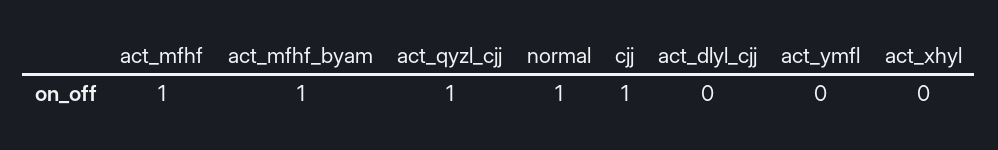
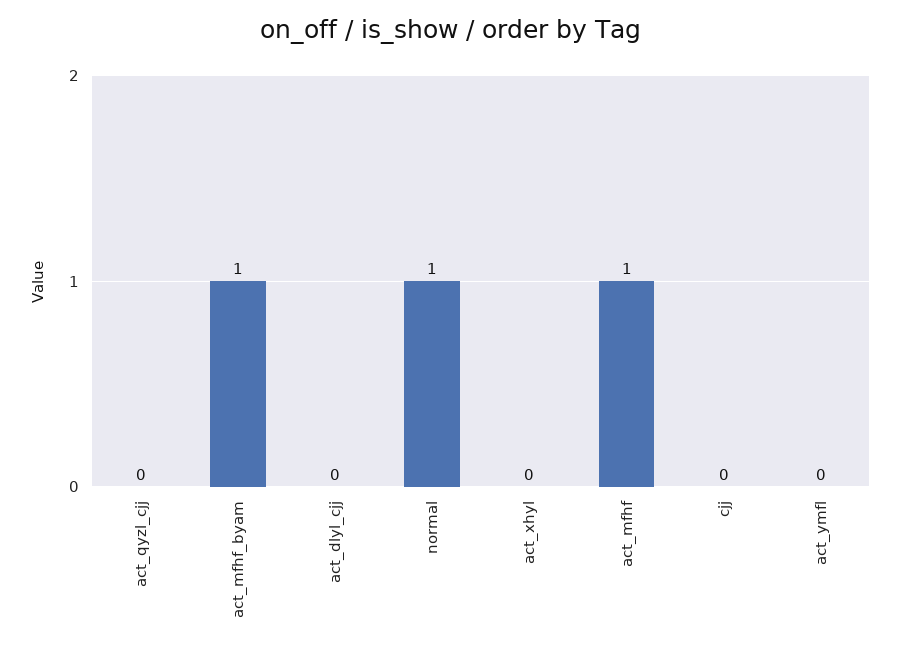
act_qyzl_cjj: 1 -> 0
cjj: 1 -> 0

